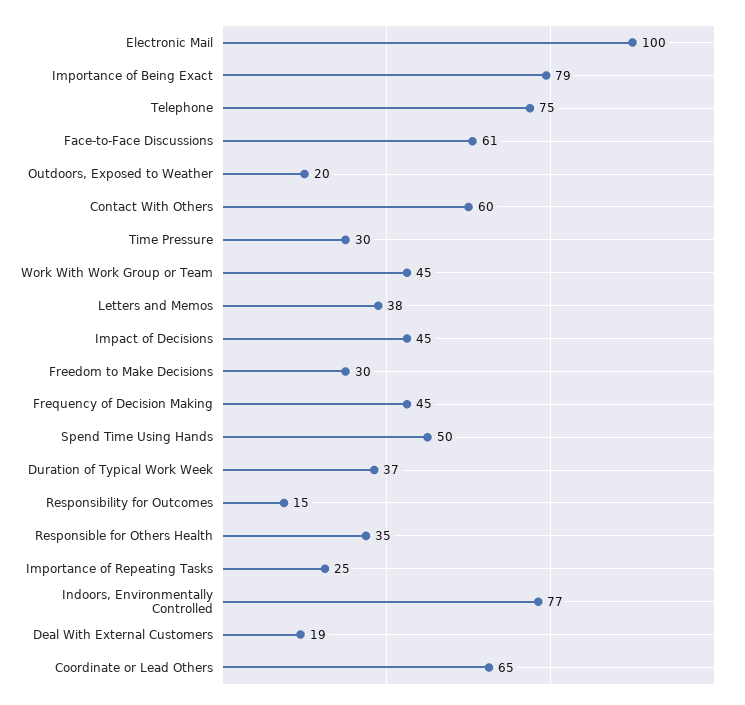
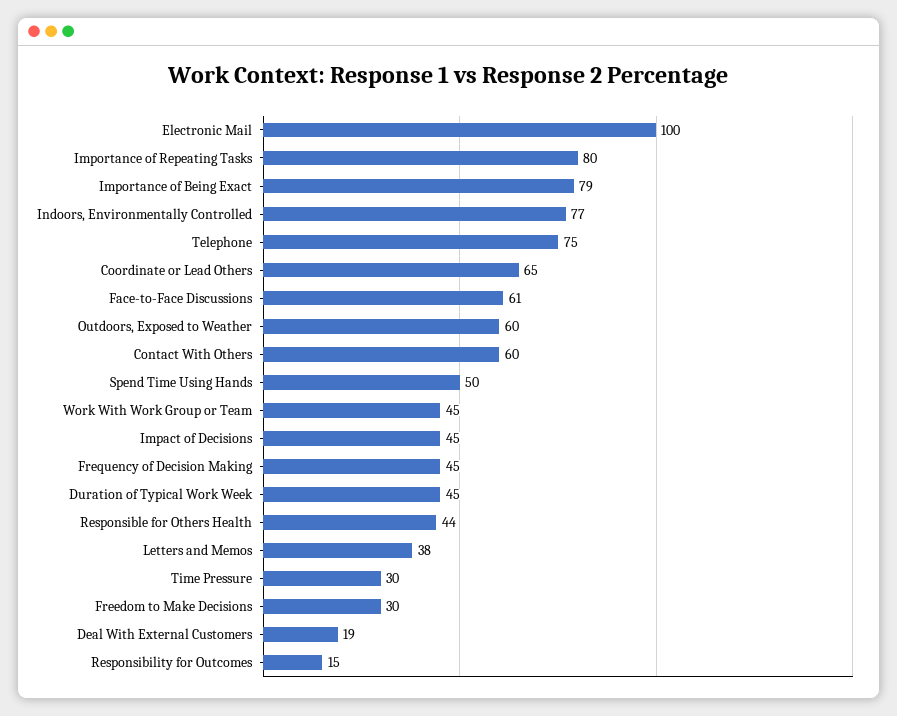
Outdoors, Exposed to Weather: 20 -> 60
Duration of Typical Work Week: 37 -> 45
Responsible for Others Health: 35 -> 44
Importance of Repeating Tasks: 25 -> 80

